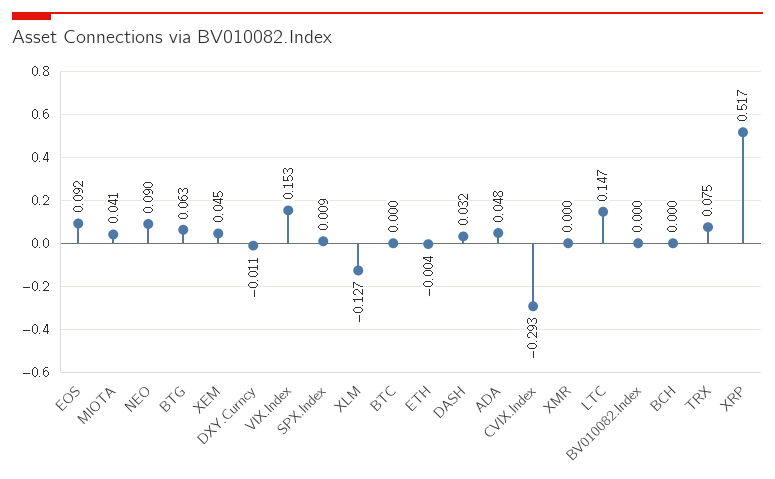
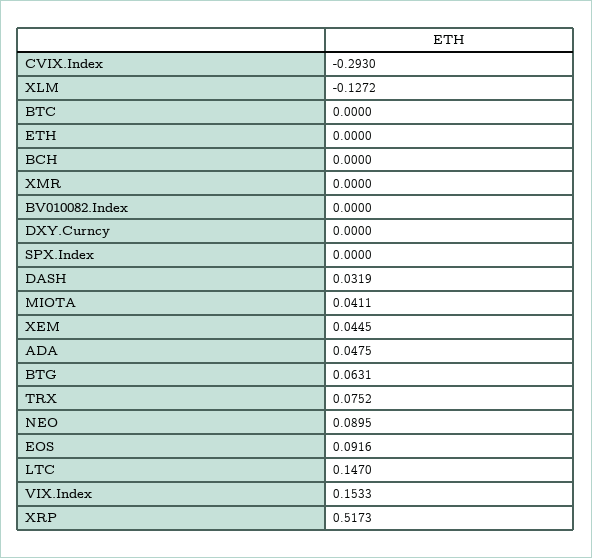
DXY.Curncy: -0.011 -> 0
SPX.Index: 0.009 -> 0
ETH: -0.004 -> 0

